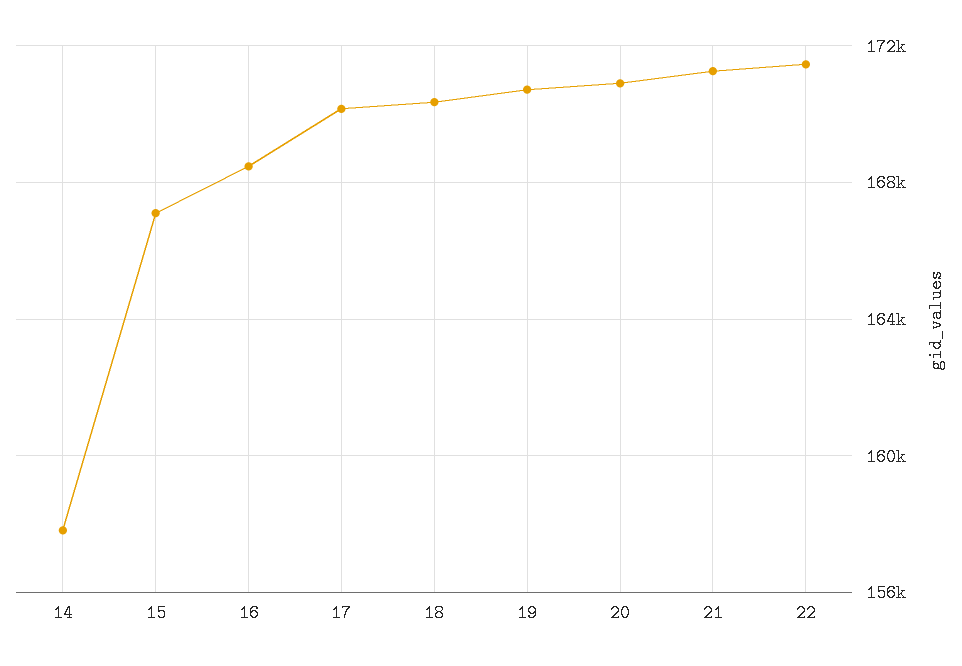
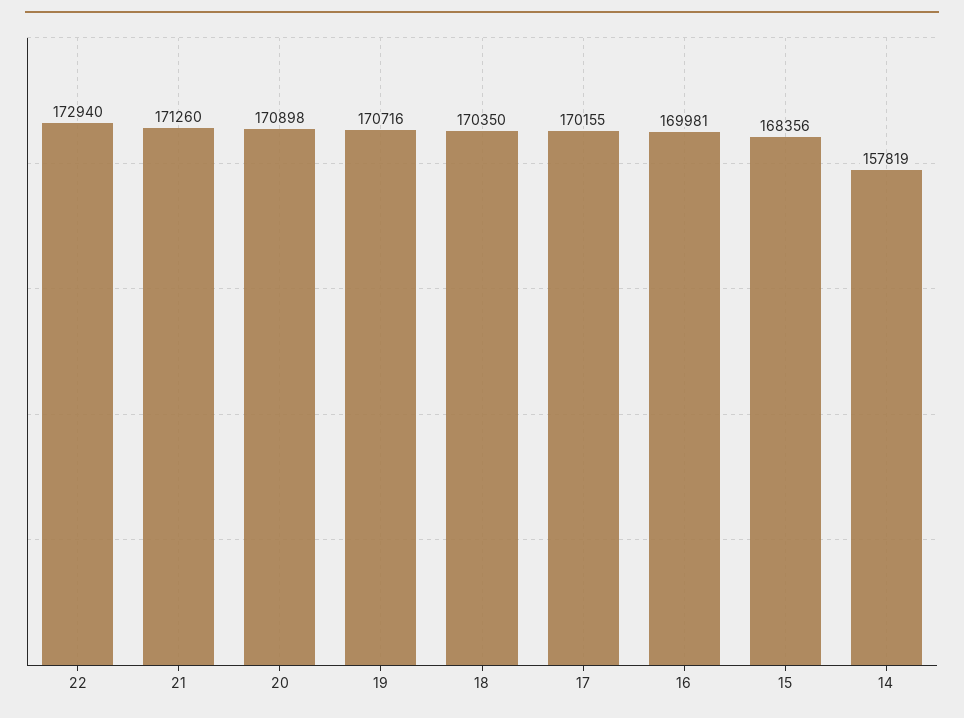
15: 167000 -> 168356
16: 168500 -> 169981
22: 171500 -> 172940

